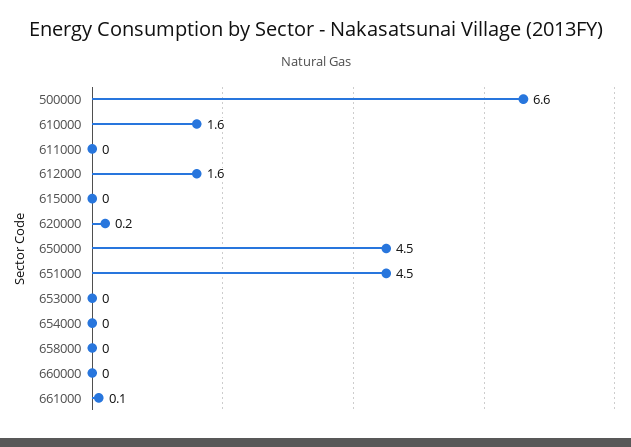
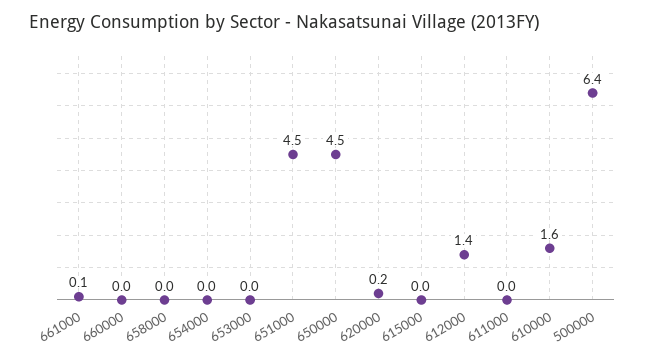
500000: 6.6 -> 6.4
612000: 1.6 -> 1.4

